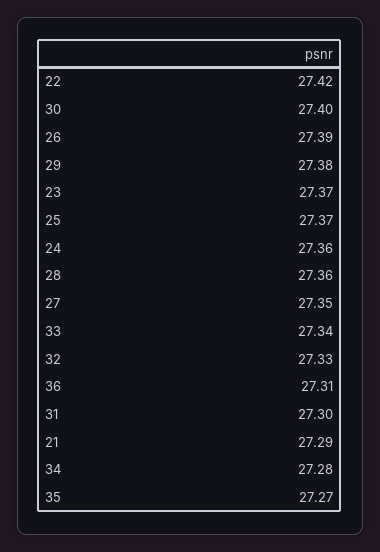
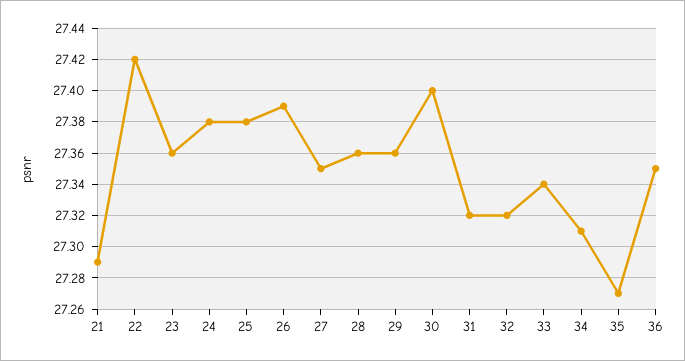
29: 27.38 -> 27.36
23: 27.37 -> 27.36
25: 27.37 -> 27.38
24: 27.36 -> 27.38
32: 27.33 -> 27.32
36: 27.31 -> 27.35
31: 27.3 -> 27.32
34: 27.28 -> 27.31

